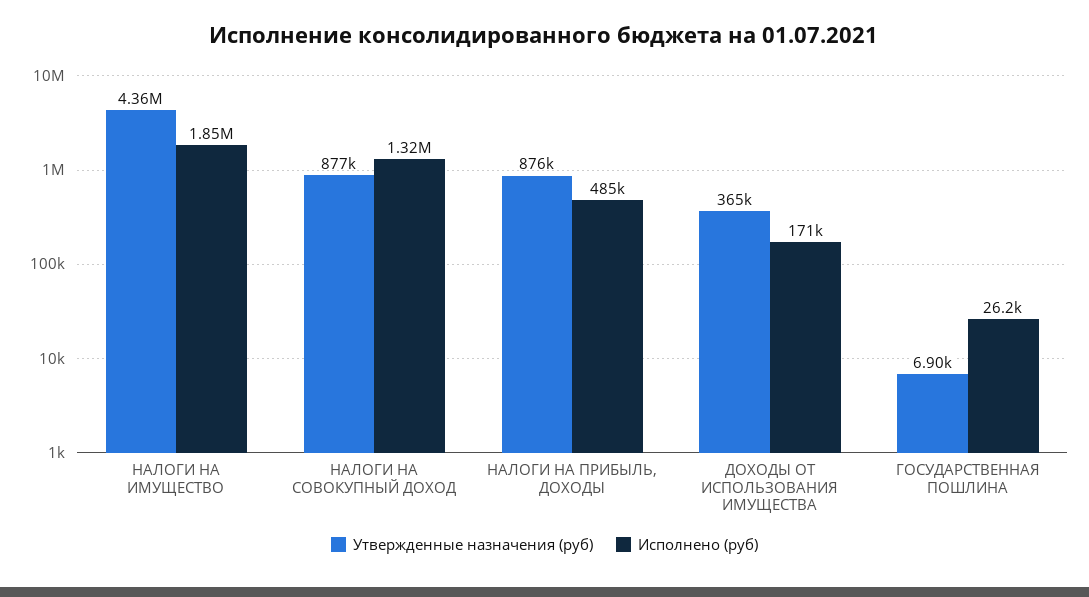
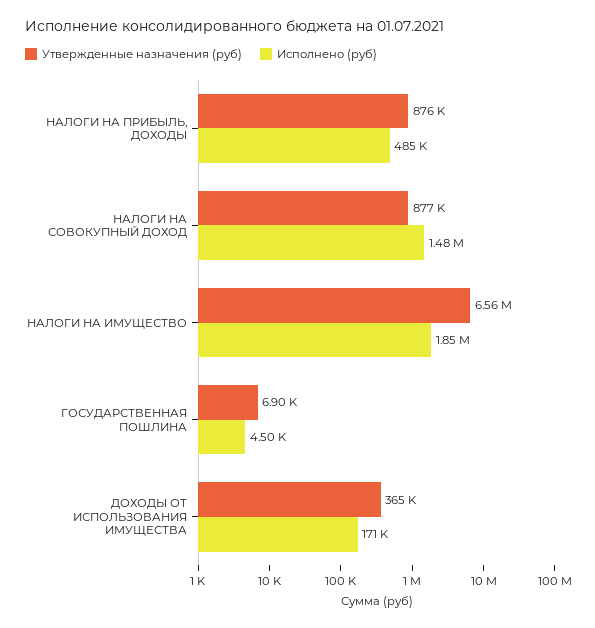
Утвержденные назначения (руб), НАЛОГИ НА ИМУЩЕСТВО: 4360000 -> 6560000
Исполнено (руб), НАЛОГИ НА СОВОКУПНЫЙ ДОХОД: 1320000 -> 1480000
Исполнено (руб), ГОСУДАРСТВЕННАЯ ПОШЛИНА: 26200 -> 4500

